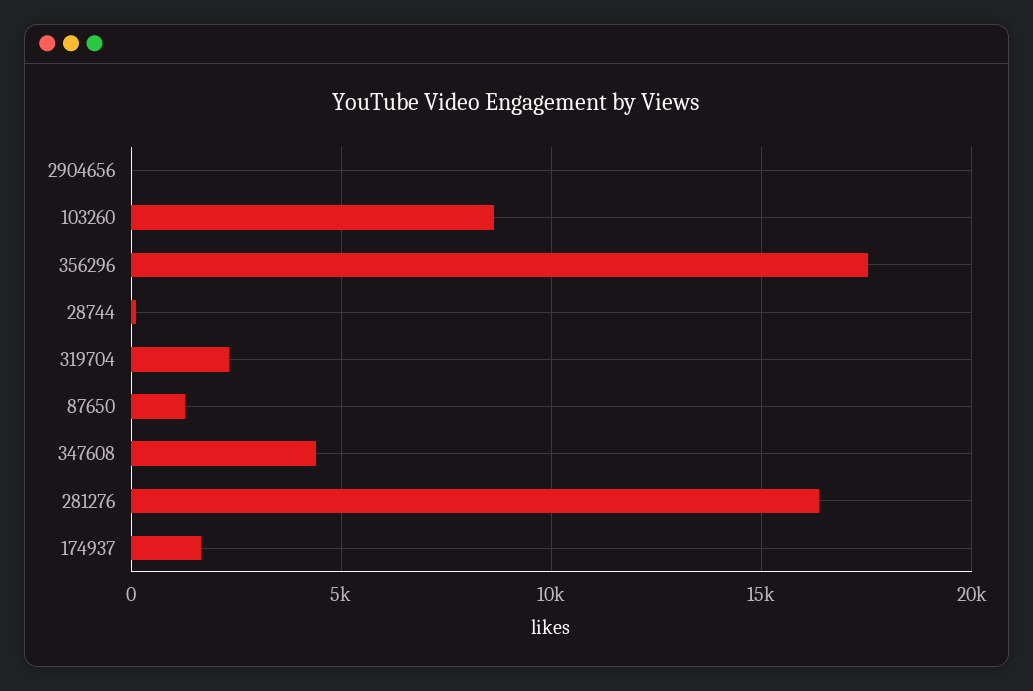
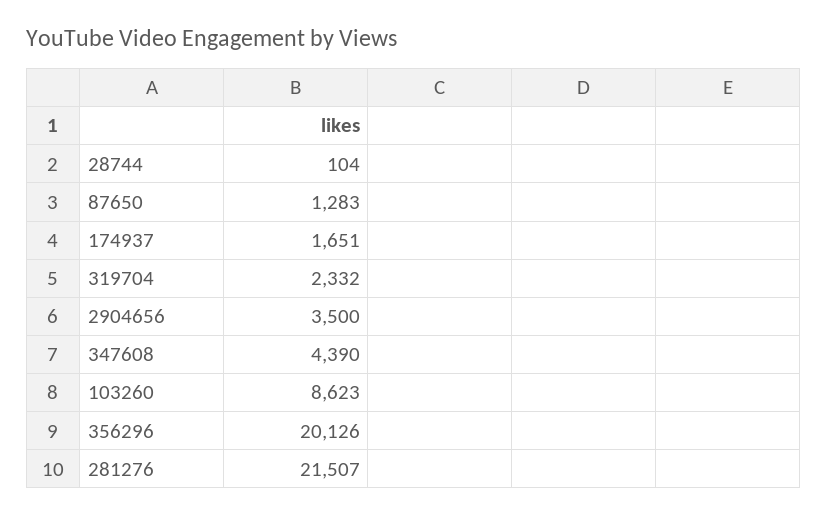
2904656: 0 -> 3500
356296: 17500 -> 20126
281276: 16500 -> 21507

